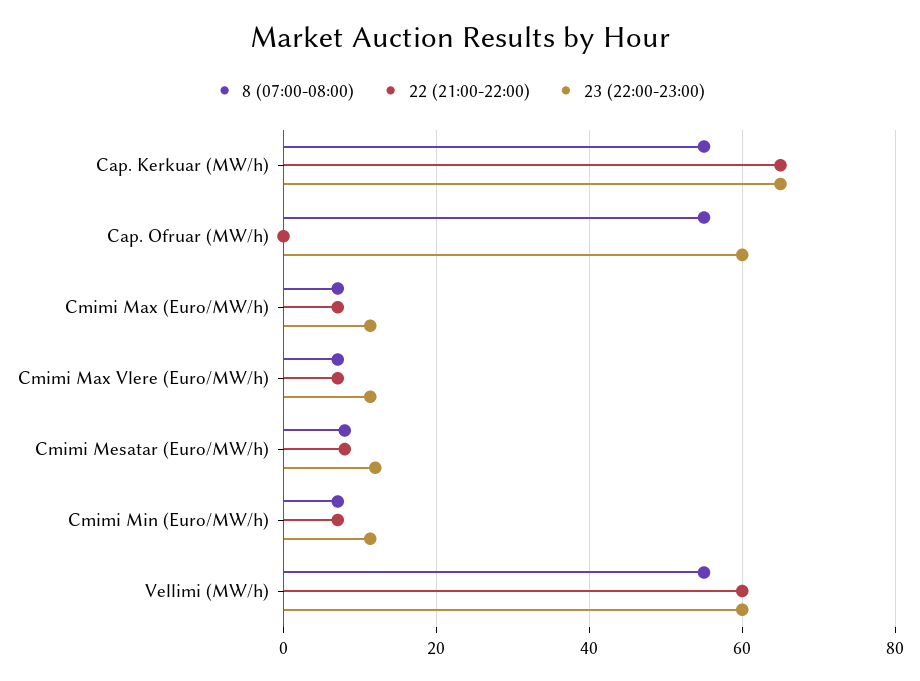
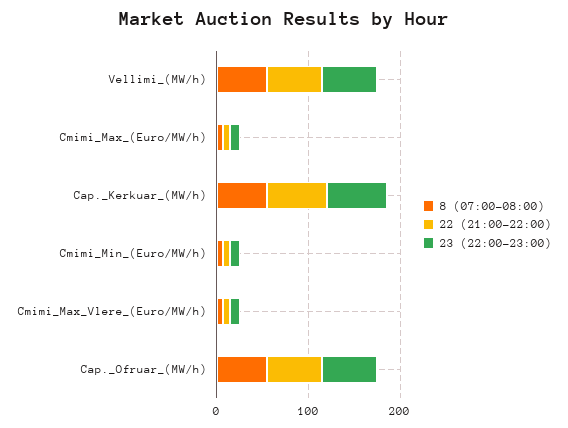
22 (21:00-22:00), Cap. Ofruar (MW/h): 0 -> 60
8 (07:00-08:00), Cmimi Mesatar (Euro/MW/h): 8 -> none
22 (21:00-22:00), Cmimi Mesatar (Euro/MW/h): 8 -> none
23 (22:00-23:00), Cmimi Mesatar (Euro/MW/h): 12 -> none

